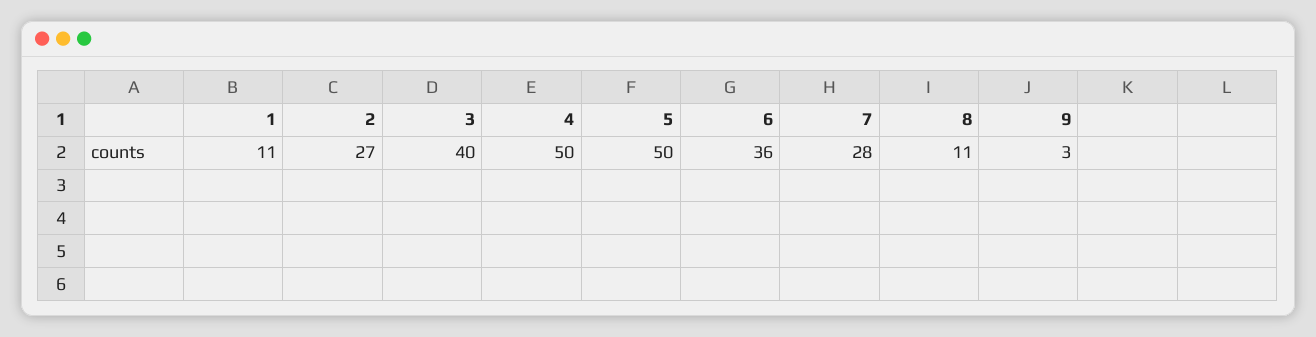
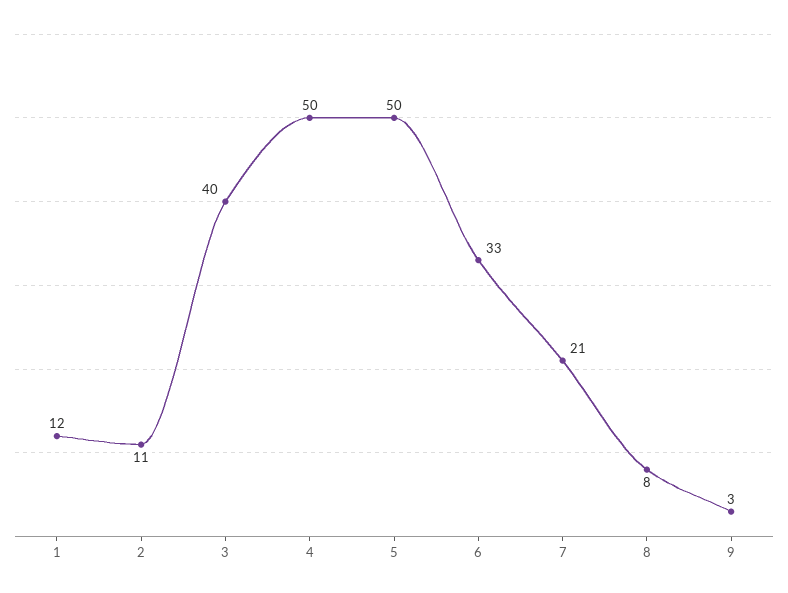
1: 11 -> 12
2: 27 -> 11
6: 36 -> 33
7: 28 -> 21
8: 11 -> 8

